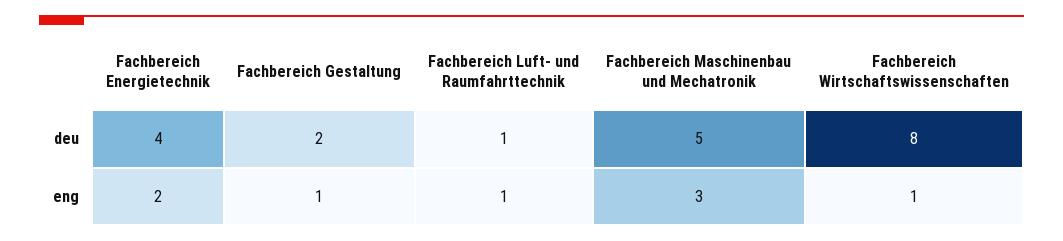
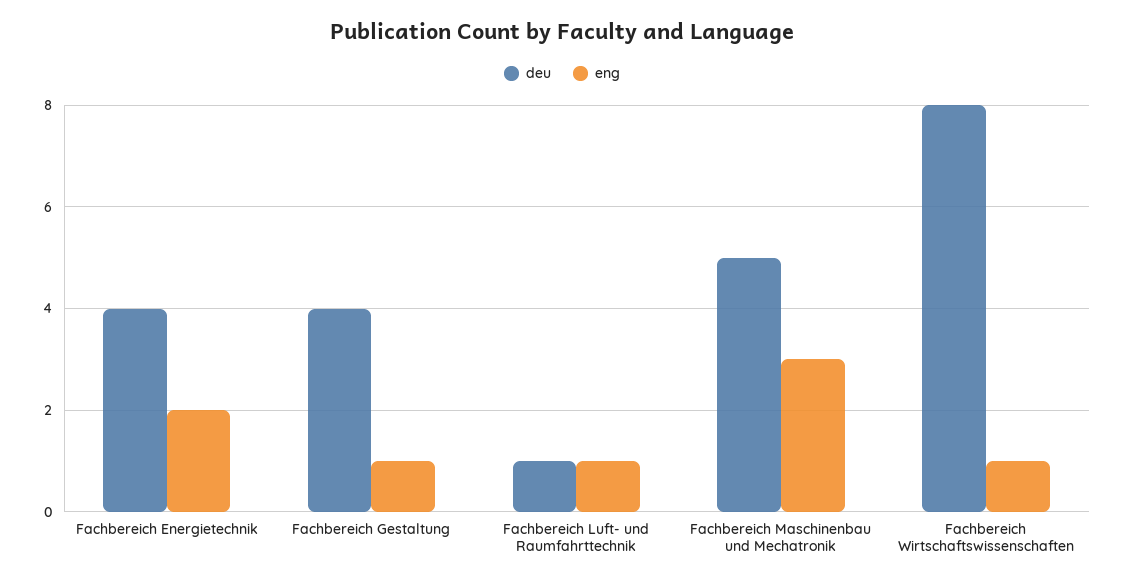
deu, Fachbereich Gestaltung: 2 -> 4

